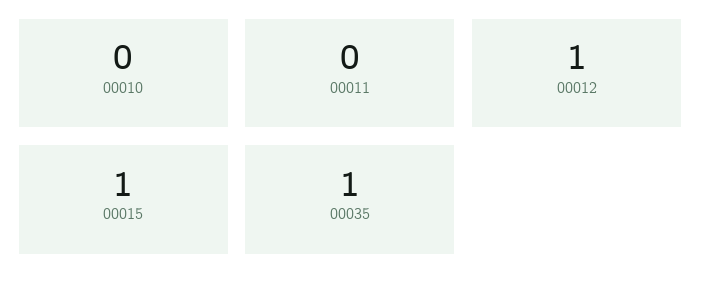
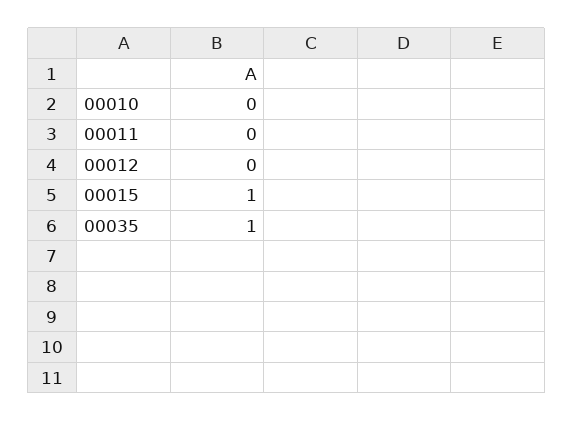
00012: 1 -> 0

